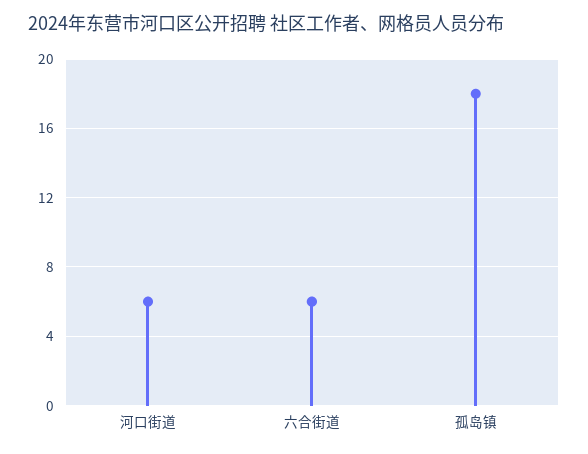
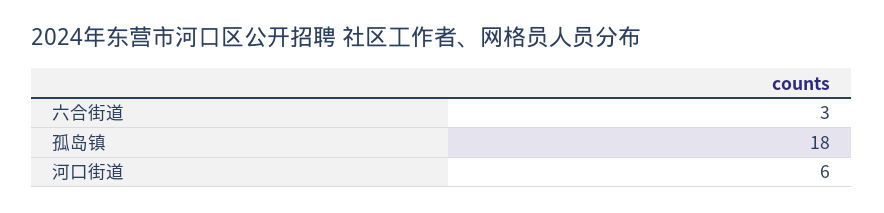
六合街道: 6 -> 3

